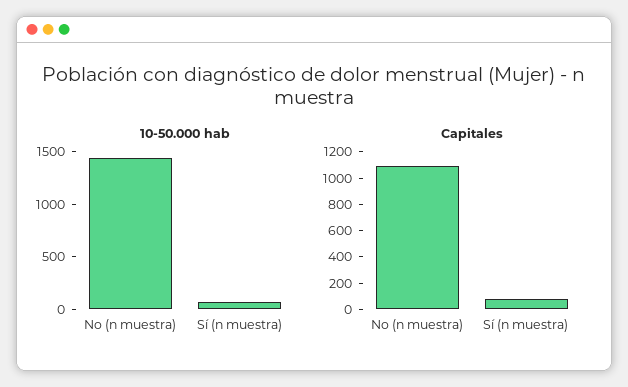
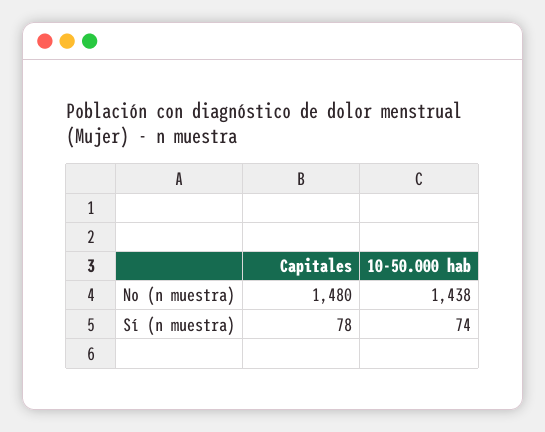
Capitales, No (n muestra): 1100 -> 1480

